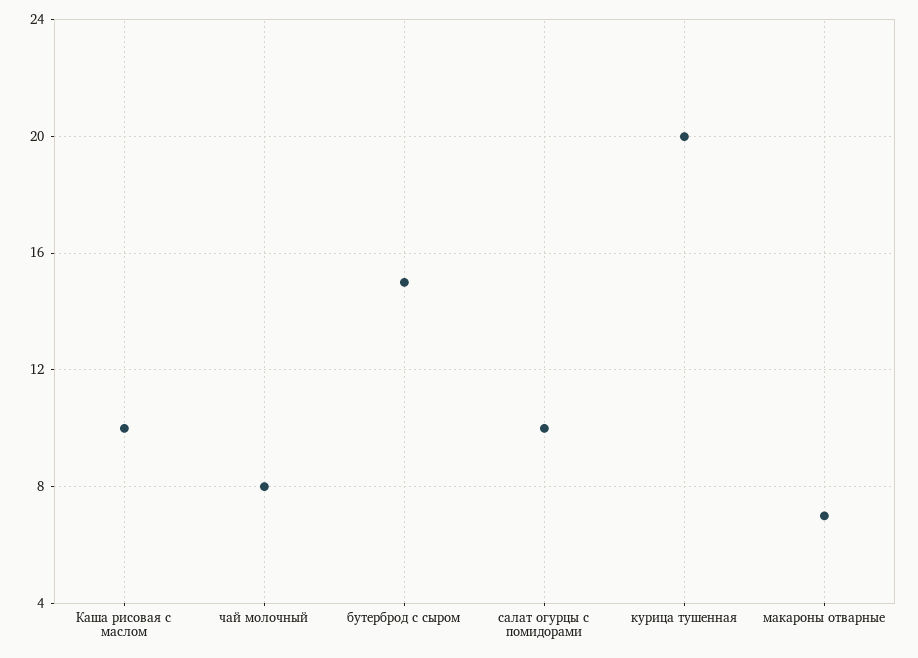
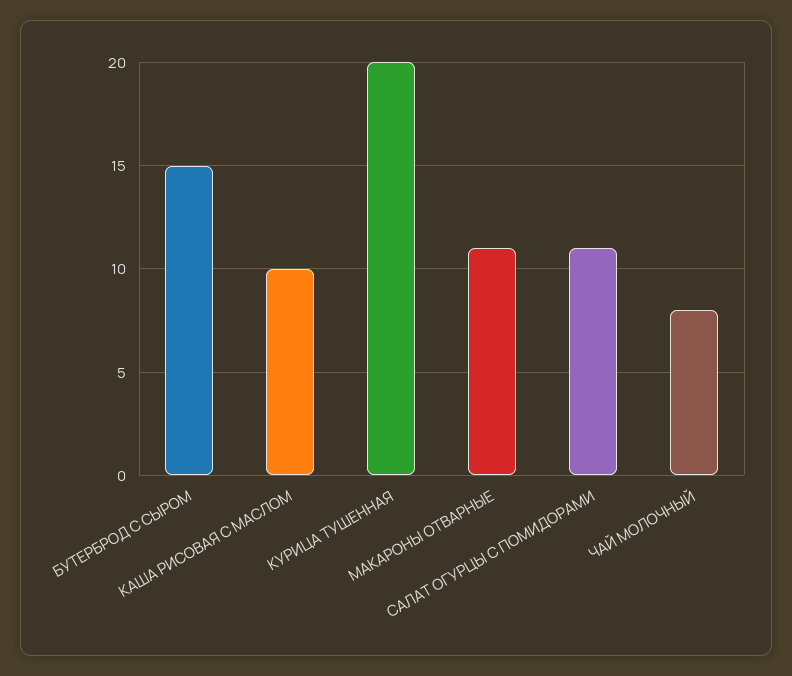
салат огурцы с помидорами: 10 -> 11
макароны отварные: 7 -> 11

